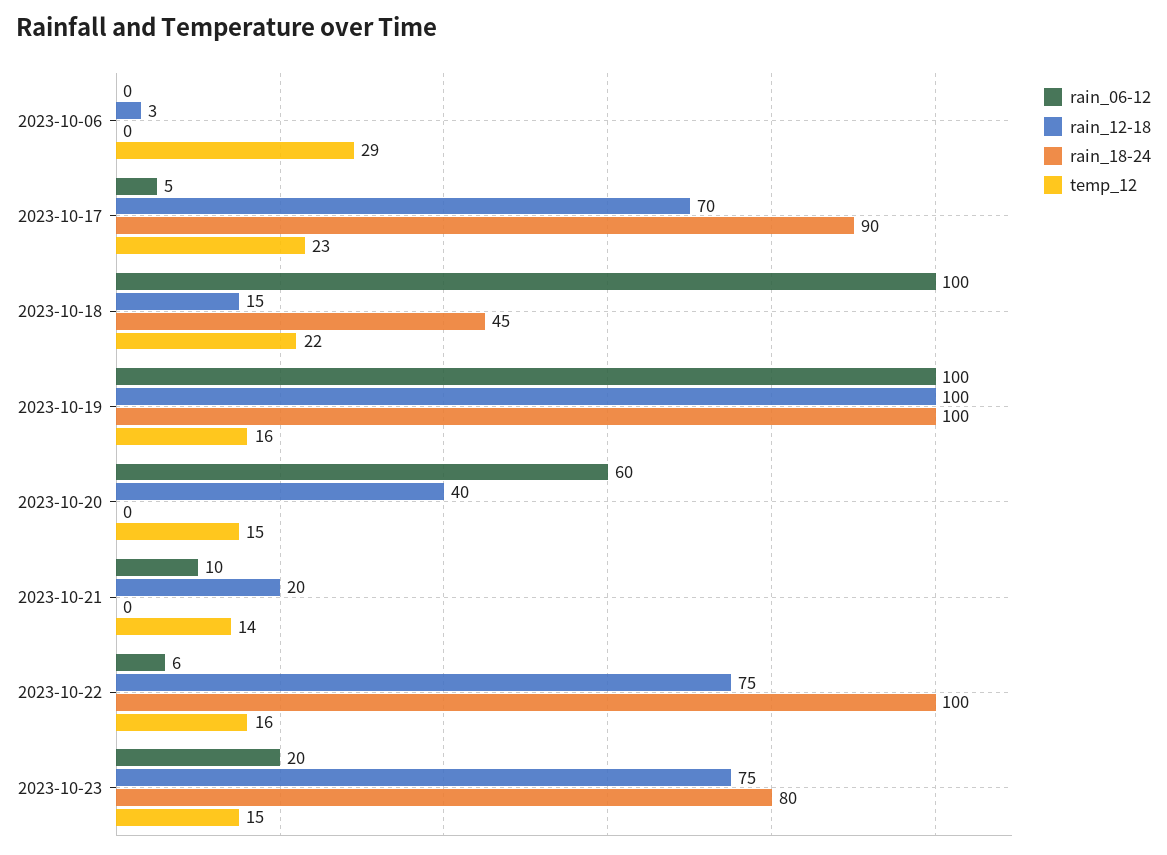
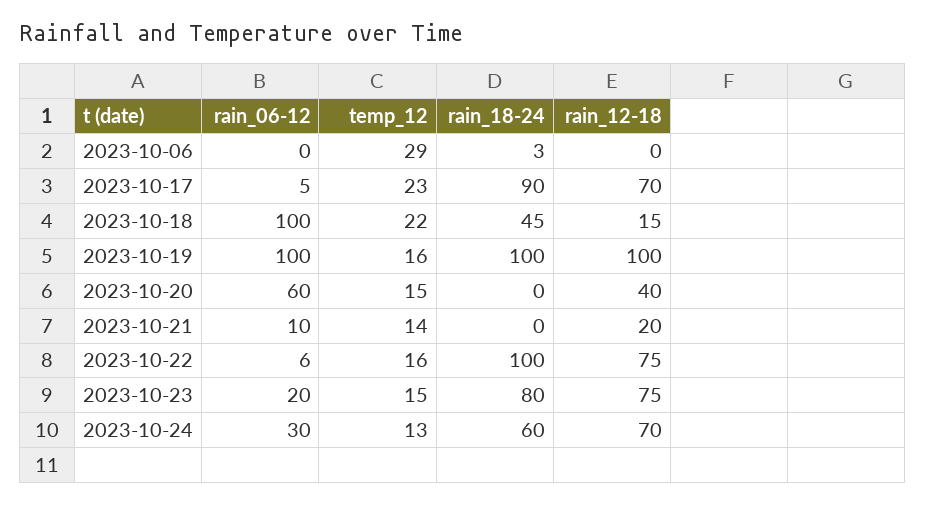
rain_12-18, 2023-10-06: 3 -> 0
rain_18-24, 2023-10-06: 0 -> 3
rain_06-12, 2023-10-24: none -> 30
temp_12, 2023-10-24: none -> 13
rain_18-24, 2023-10-24: none -> 60
rain_12-18, 2023-10-24: none -> 70

